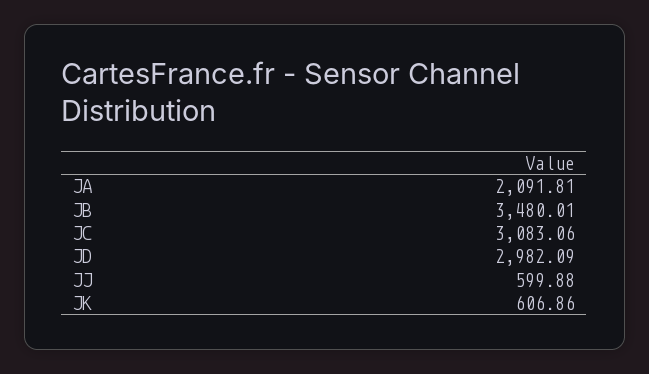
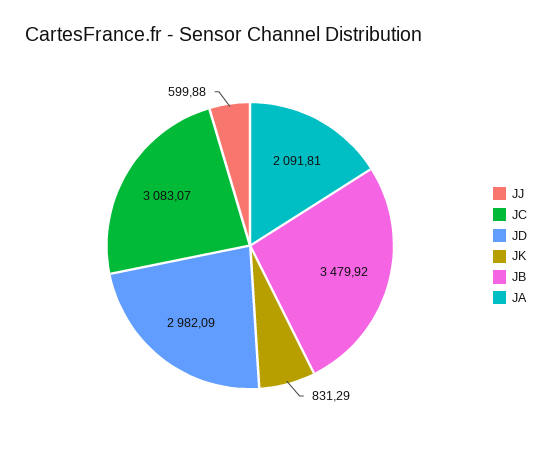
JB: 3480.01 -> 3479.92
JC: 3083.06 -> 3083.07
JK: 606.86 -> 831.29

